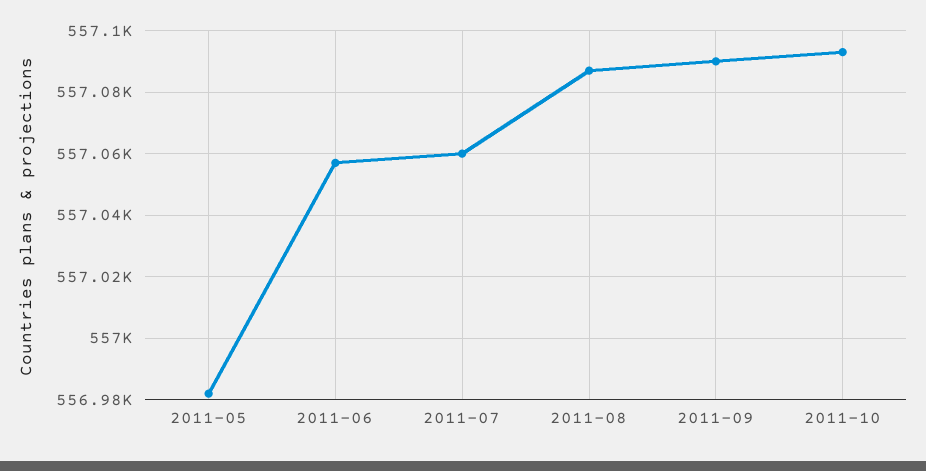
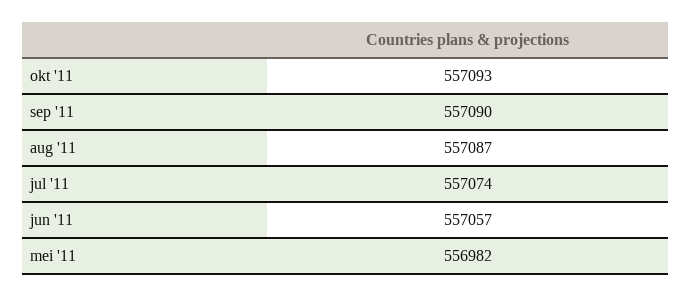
2011-07: 557060 -> 557074

